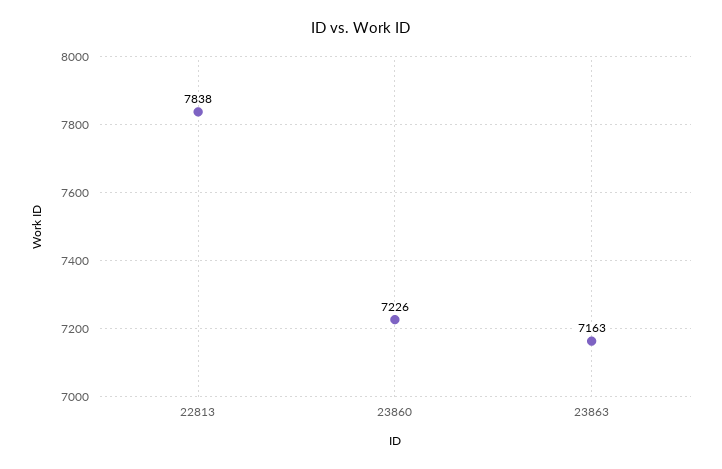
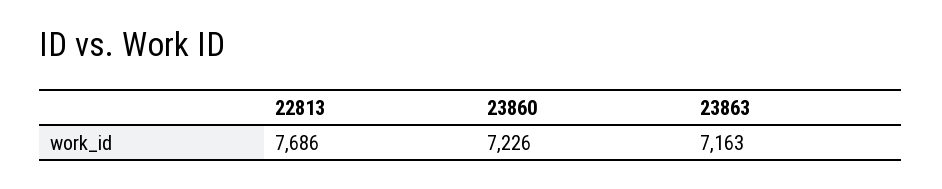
22813: 7838 -> 7686

